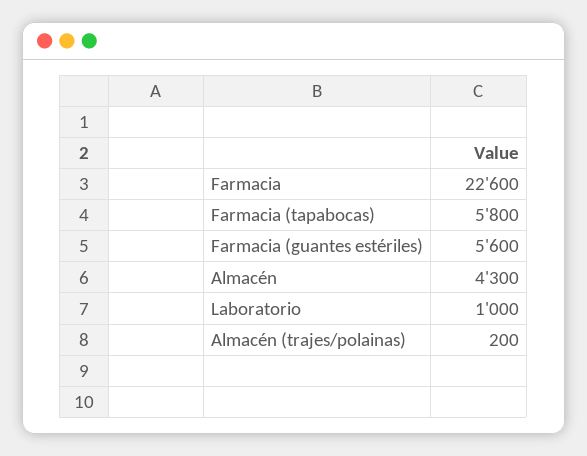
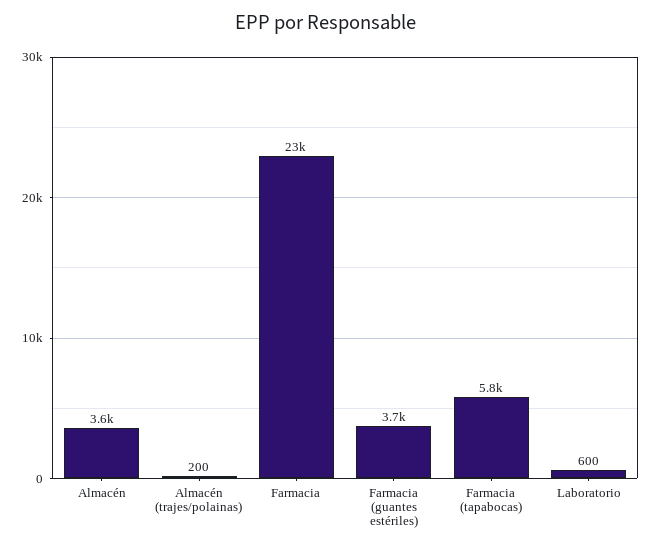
Farmacia (guantes estériles): 5600 -> 3700
Almacén: 4300 -> 3600
Laboratorio: 1000 -> 600

